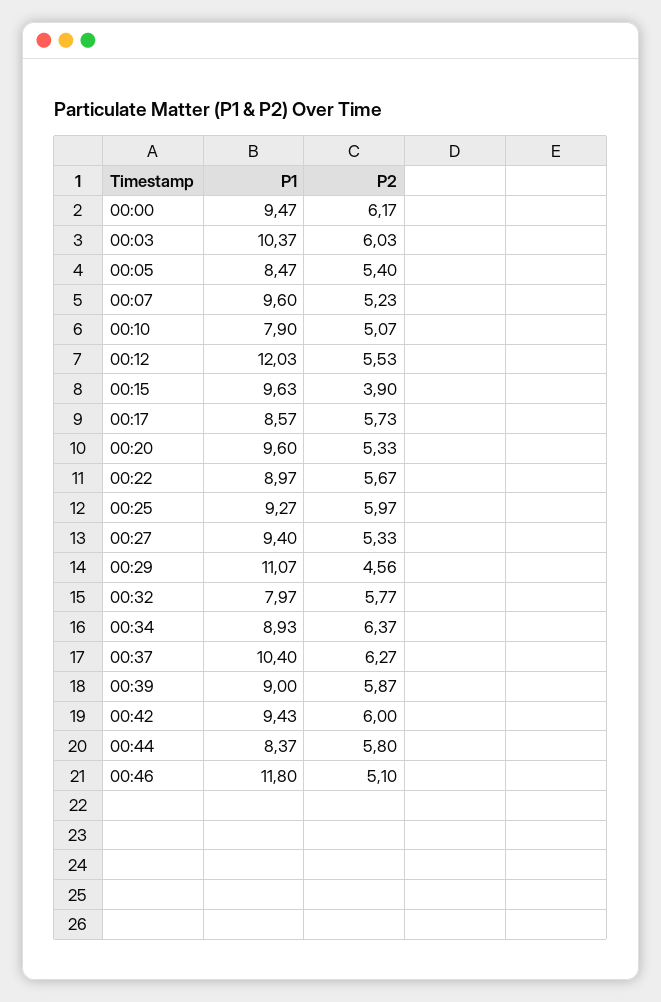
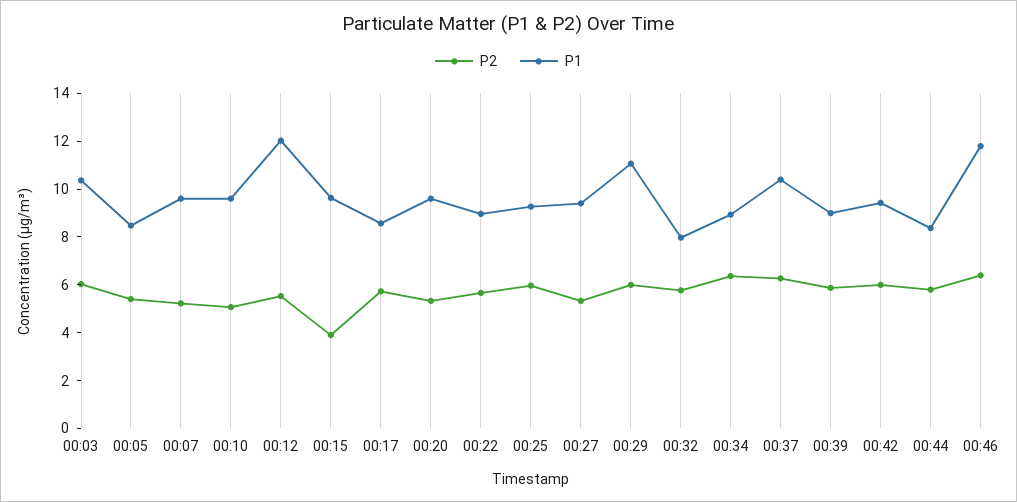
P1, 00:00: 9.47 -> none
P2, 00:00: 6.17 -> none
P1, 00:10: 7.9 -> 9.5
P2, 00:29: 4.56 -> 6
P2, 00:46: 5.1 -> 6.5

